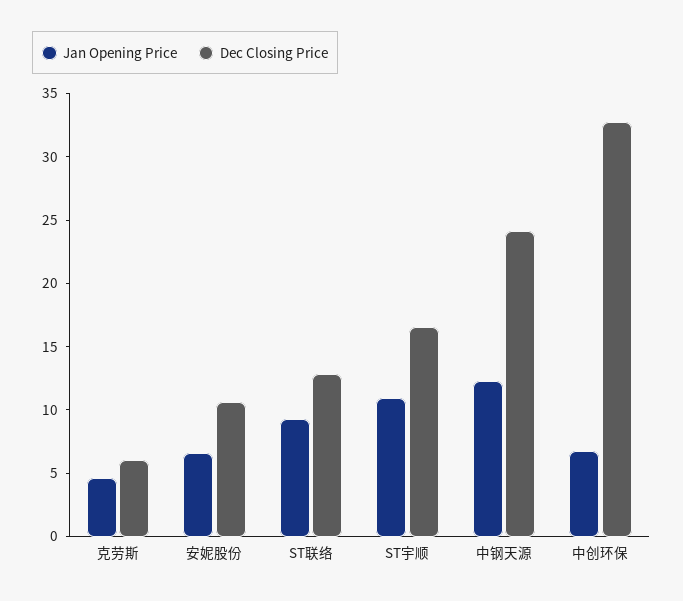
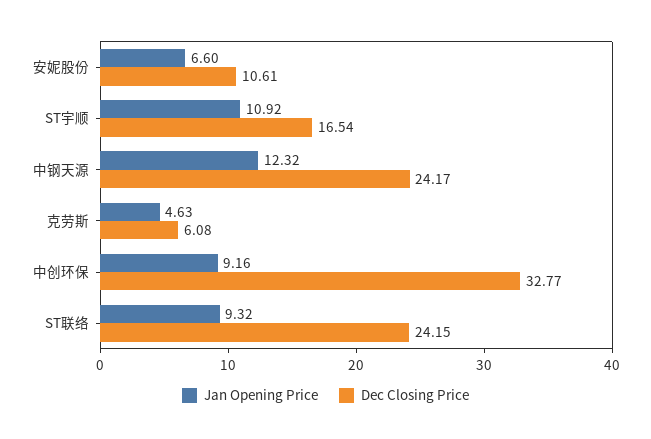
Dec Closing Price, ST联络: 13 -> 24.15
Jan Opening Price, 中创环保: 7 -> 9.16

